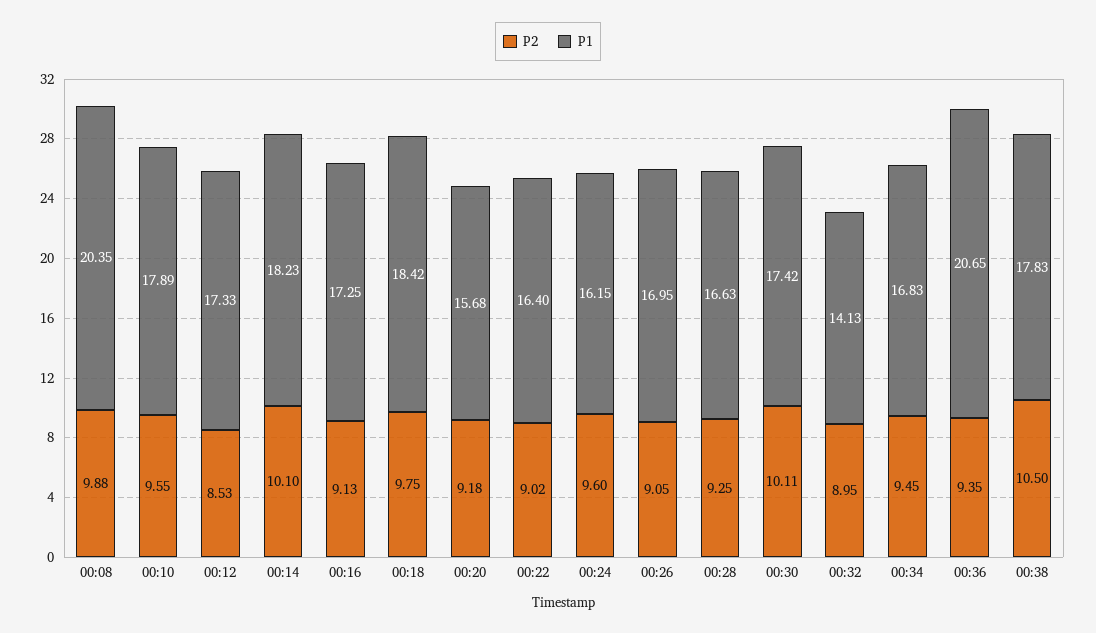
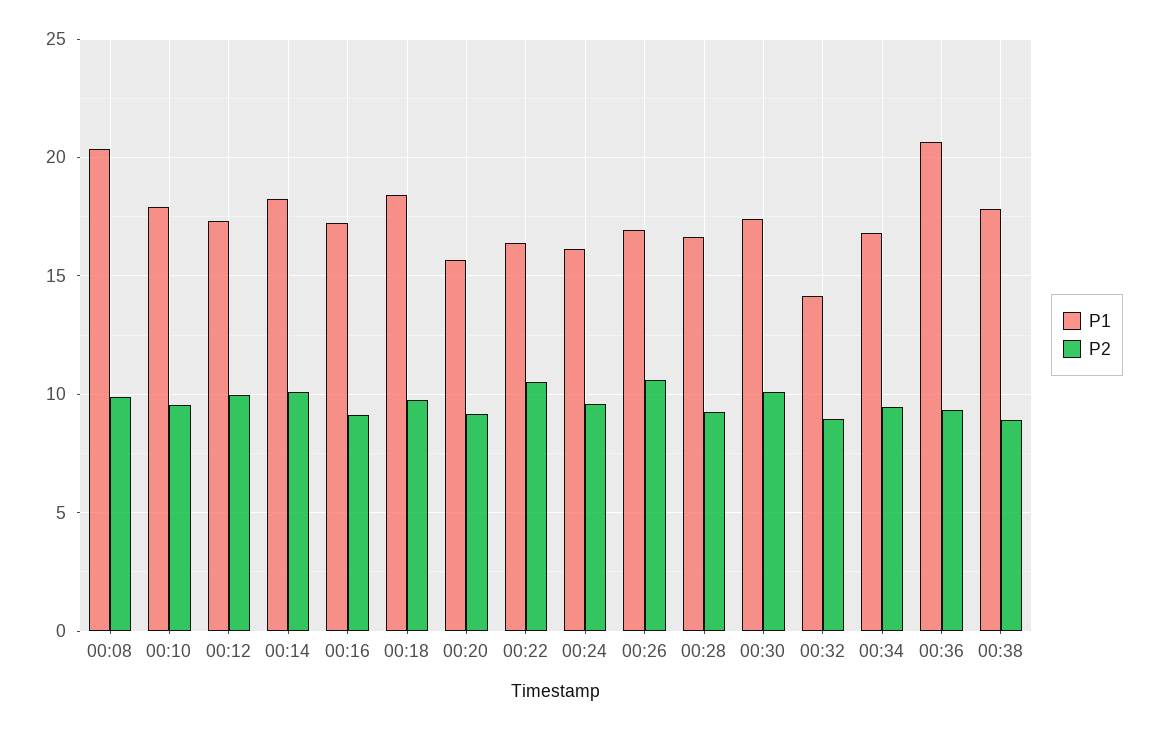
P2, 00:12: 8.53 -> 10
P2, 00:22: 9.02 -> 10.5
P2, 00:26: 9.05 -> 10.5
P2, 00:38: 10.5 -> 9

